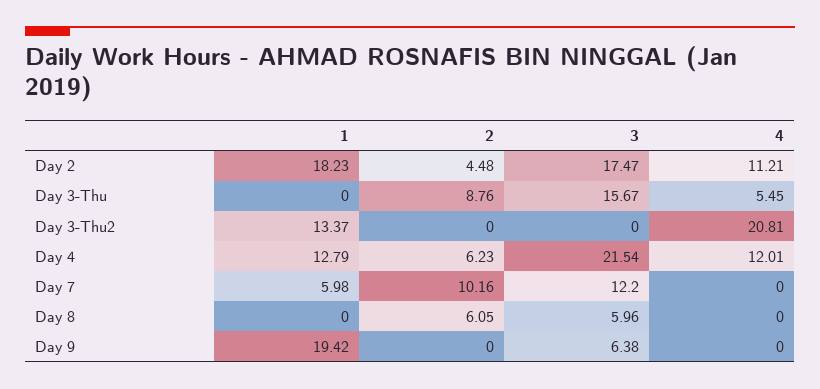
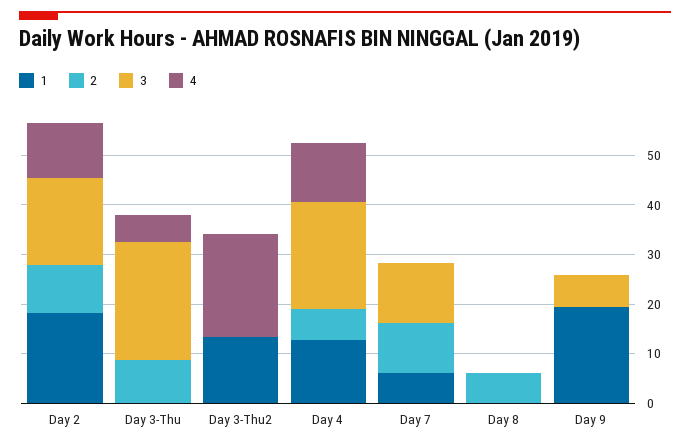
2, Day 2: 4.48 -> 10
3, Day 3-Thu: 15.67 -> 24
3, Day 8: 5.96 -> 0

